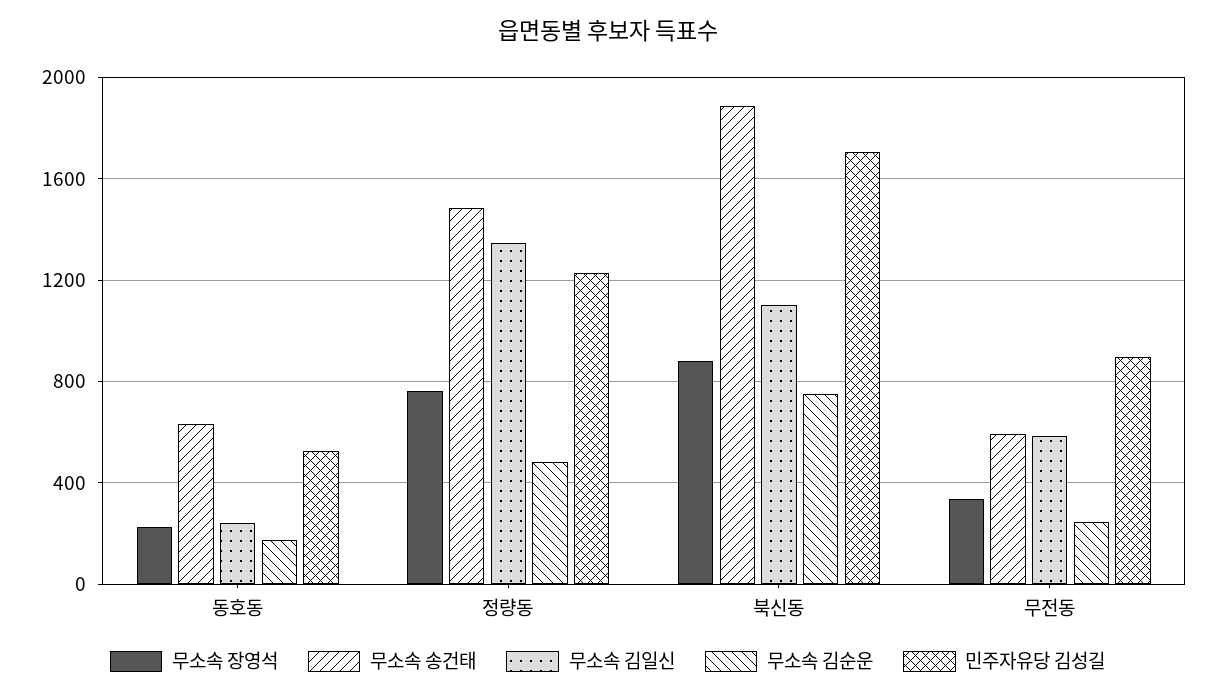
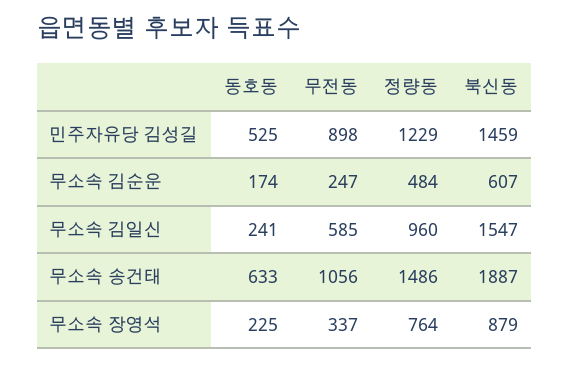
무소속 김일신, 정량동: 1350 -> 960
무소속 김일신, 북신동: 1100 -> 1547
무소속 김순운, 북신동: 750 -> 607
민주자유당 김성길, 북신동: 1700 -> 1459
무소속 송건태, 무전동: 600 -> 1056

